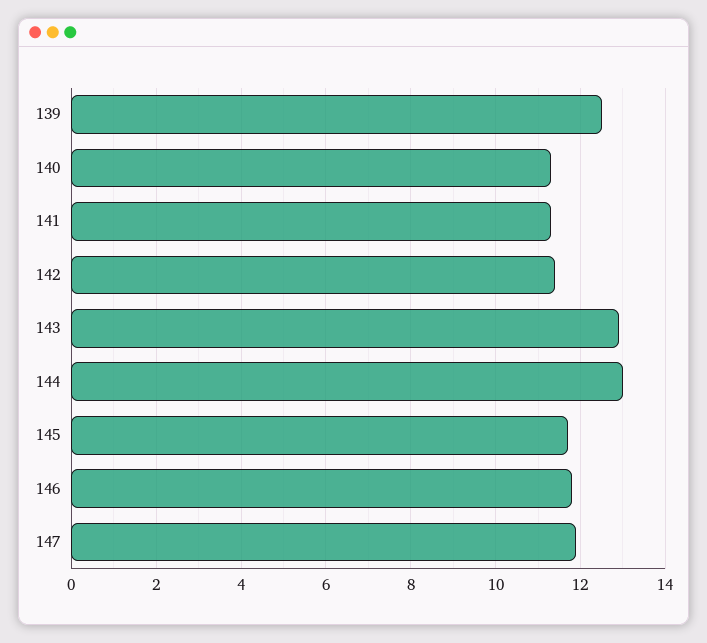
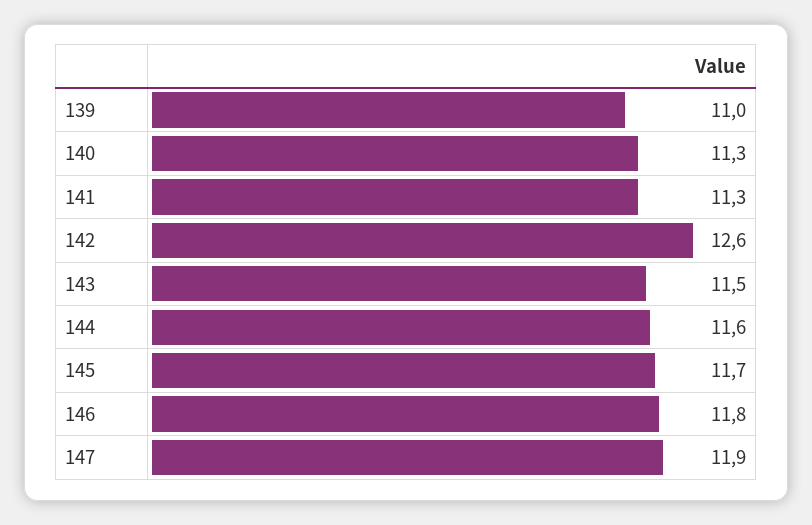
139: 12.5 -> 11
142: 11.5 -> 12.6
143: 13 -> 11.5
144: 13 -> 11.6

